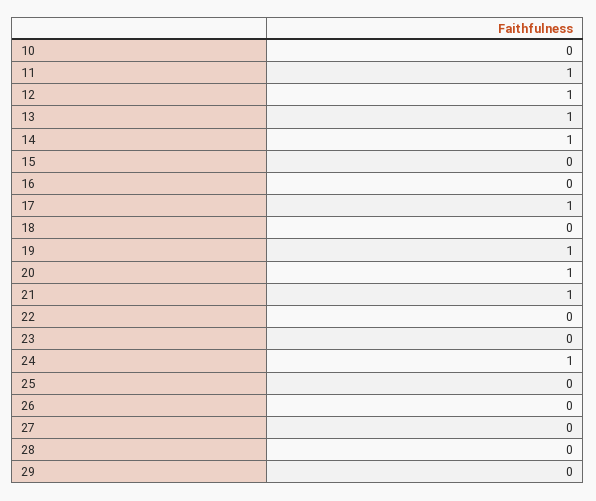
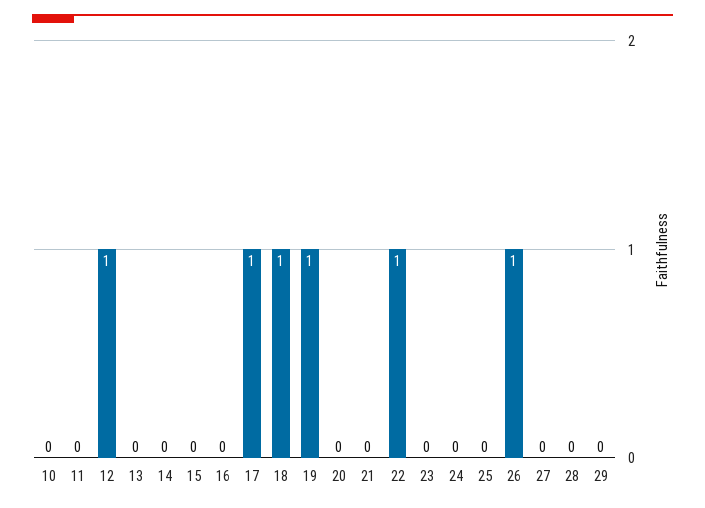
11: 1 -> 0
13: 1 -> 0
14: 1 -> 0
18: 0 -> 1
20: 1 -> 0
21: 1 -> 0
22: 0 -> 1
24: 1 -> 0
26: 0 -> 1

